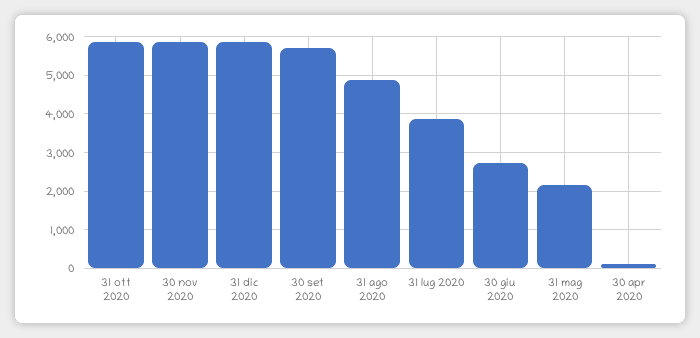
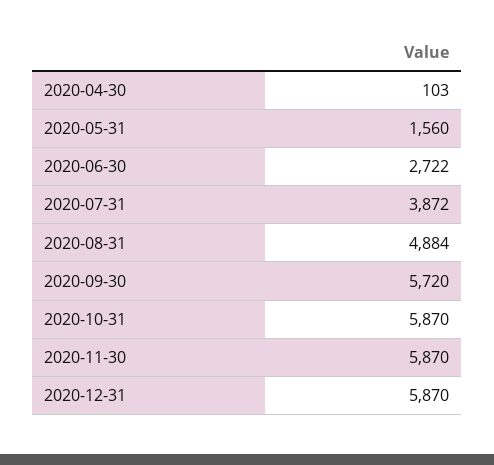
31 mag 2020: 2200 -> 1560

